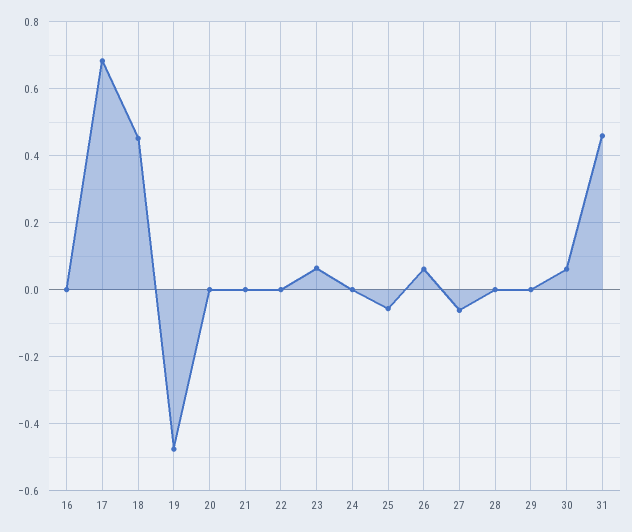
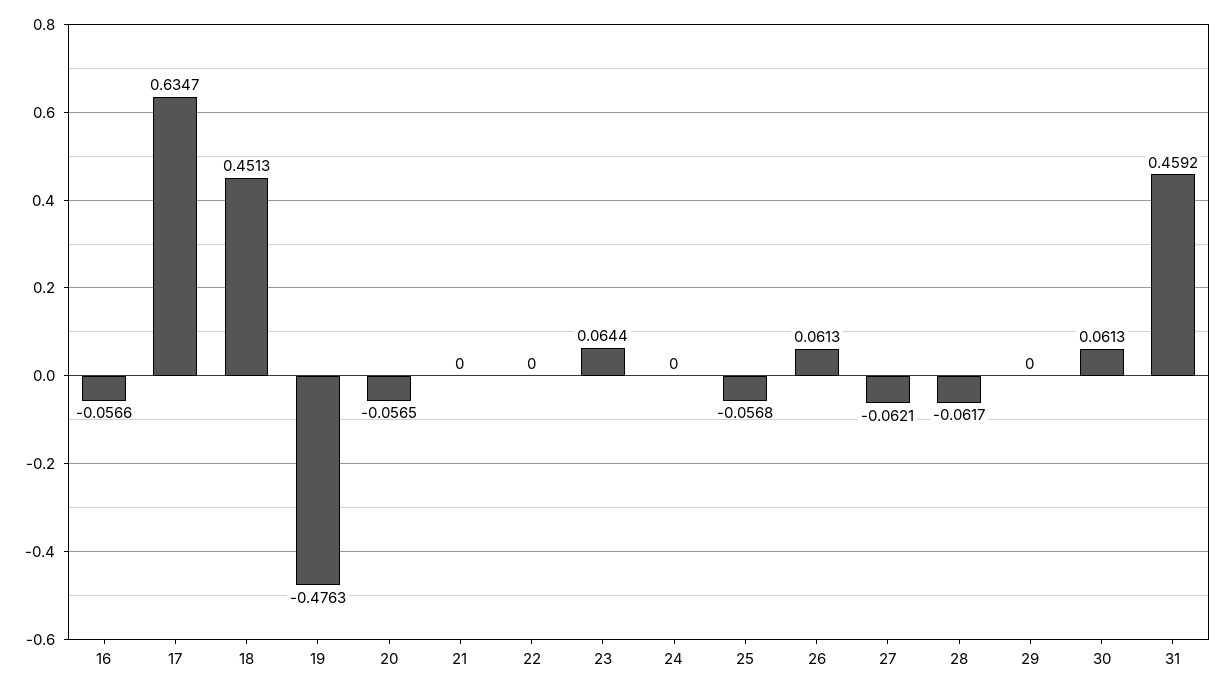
16: 0 -> -0.0566
17: 0.68 -> 0.6347
20: 0 -> -0.0565
28: 0 -> -0.0617

